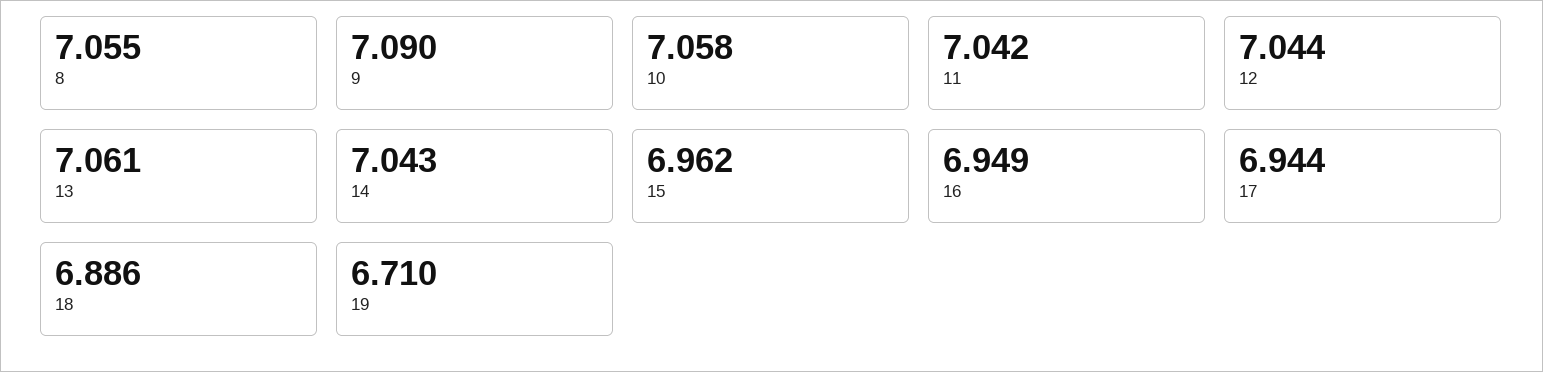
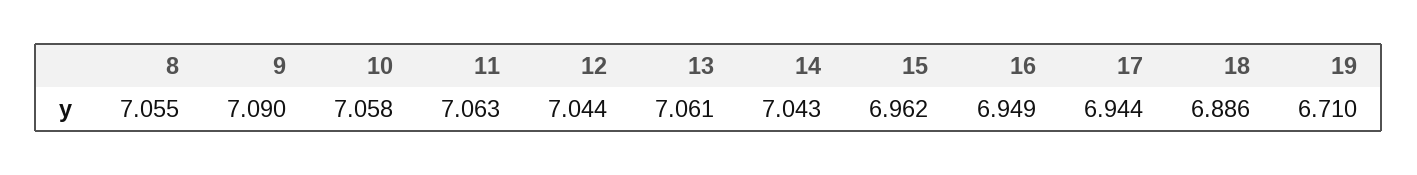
11: 7.042 -> 7.063

